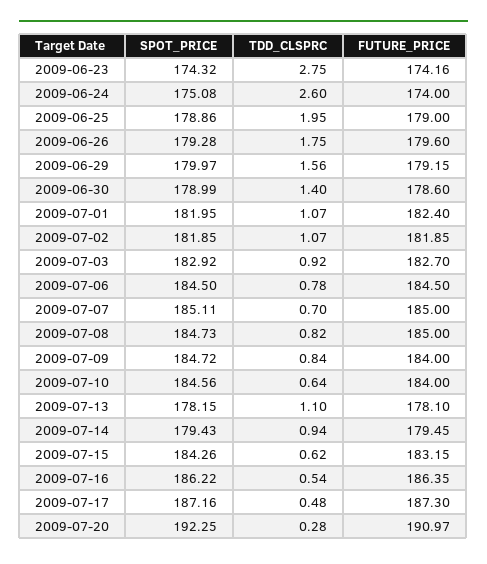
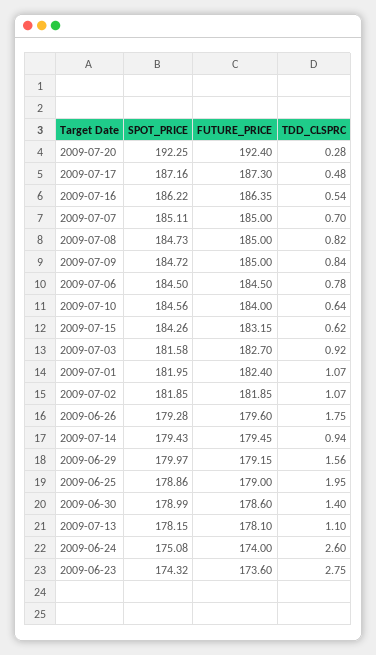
FUTURE_PRICE, 2009-06-23: 174.16 -> 173.6
SPOT_PRICE, 2009-07-03: 182.92 -> 181.58
FUTURE_PRICE, 2009-07-09: 184 -> 185
FUTURE_PRICE, 2009-07-20: 190.97 -> 192.4

